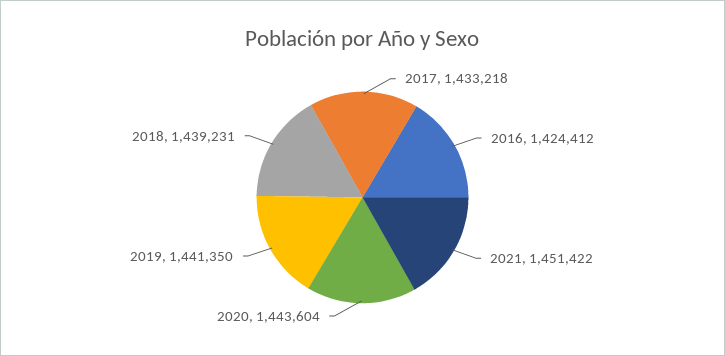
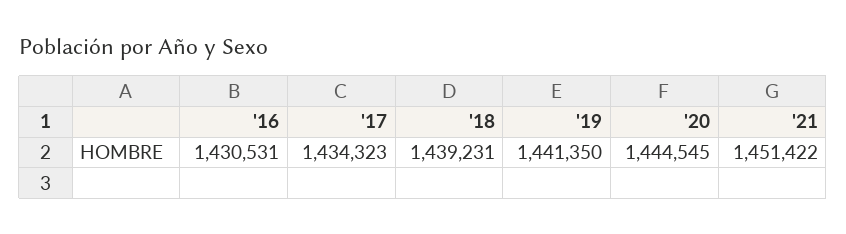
2017: 1433218 -> 1434323
2016: 1424412 -> 1430531
2020: 1443604 -> 1444545

